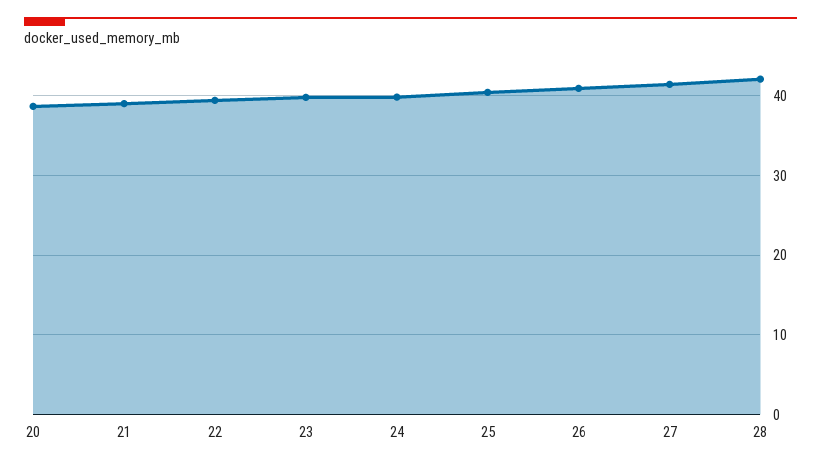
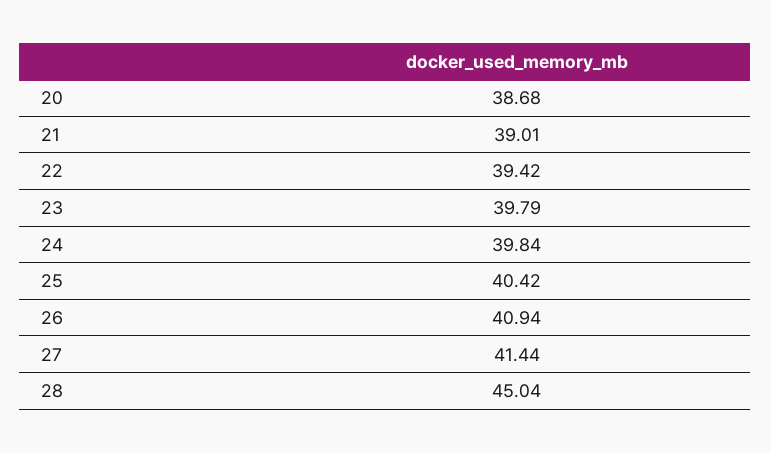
28: 42 -> 45.04

